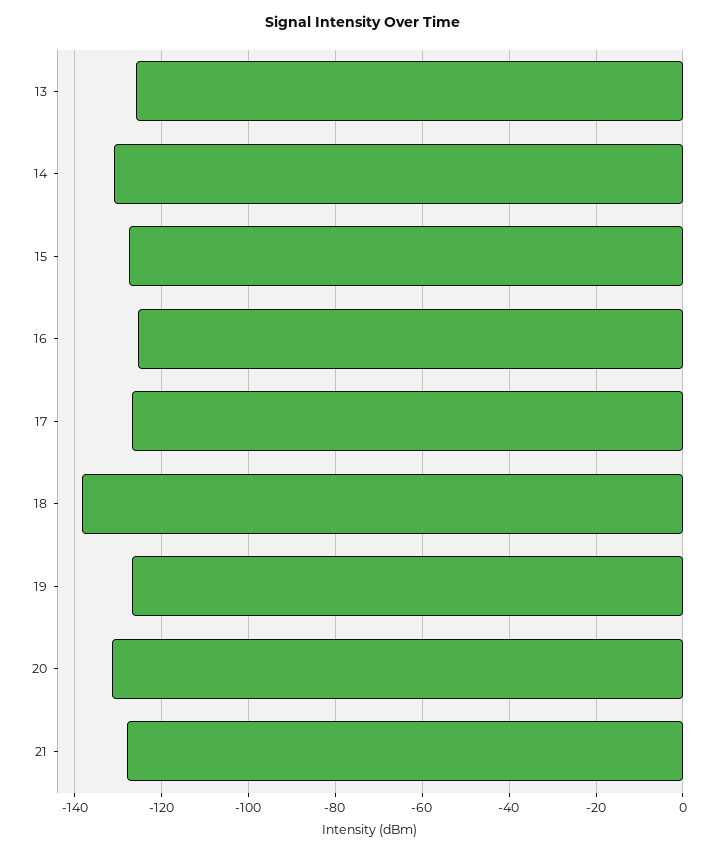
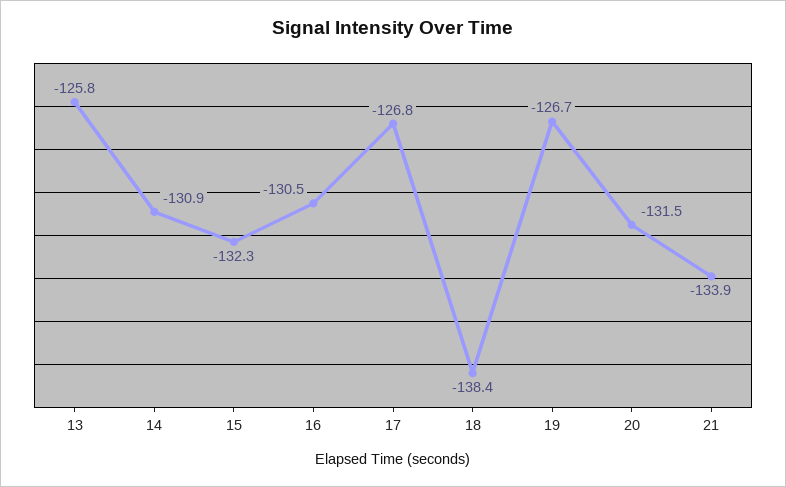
15: -128 -> -132.3
16: -126 -> -130.5
21: -128 -> -133.9

